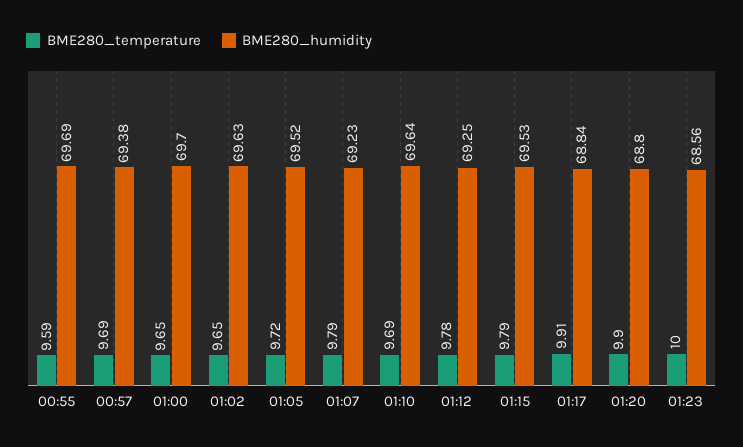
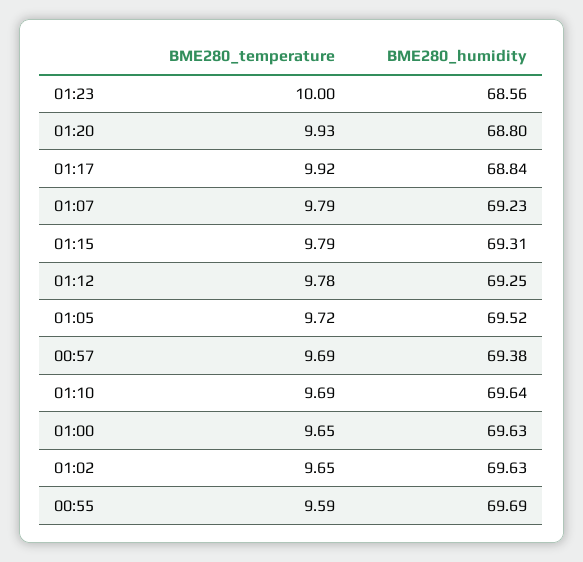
BME280_humidity, 01:00: 69.7 -> 69.63
BME280_humidity, 01:15: 69.53 -> 69.31
BME280_temperature, 01:17: 9.91 -> 9.92
BME280_temperature, 01:20: 9.9 -> 9.93

